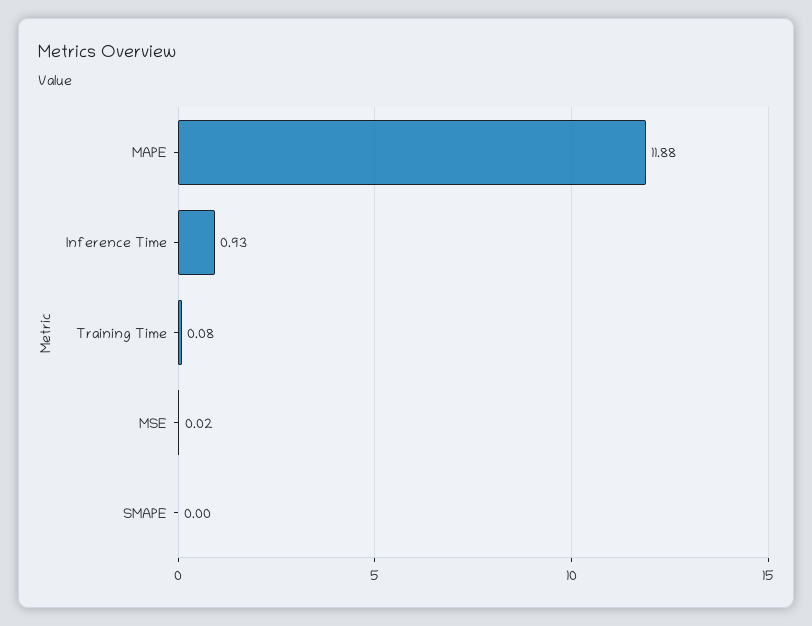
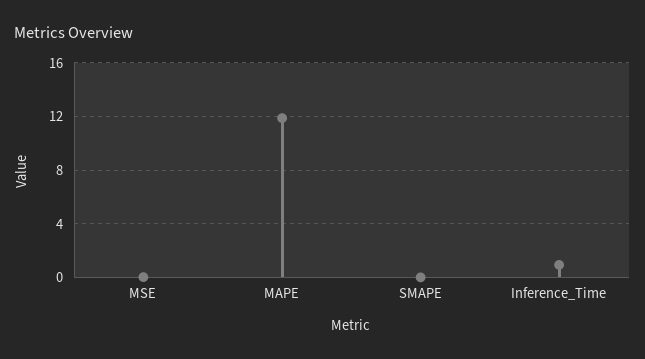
Training Time: 0.08 -> none

